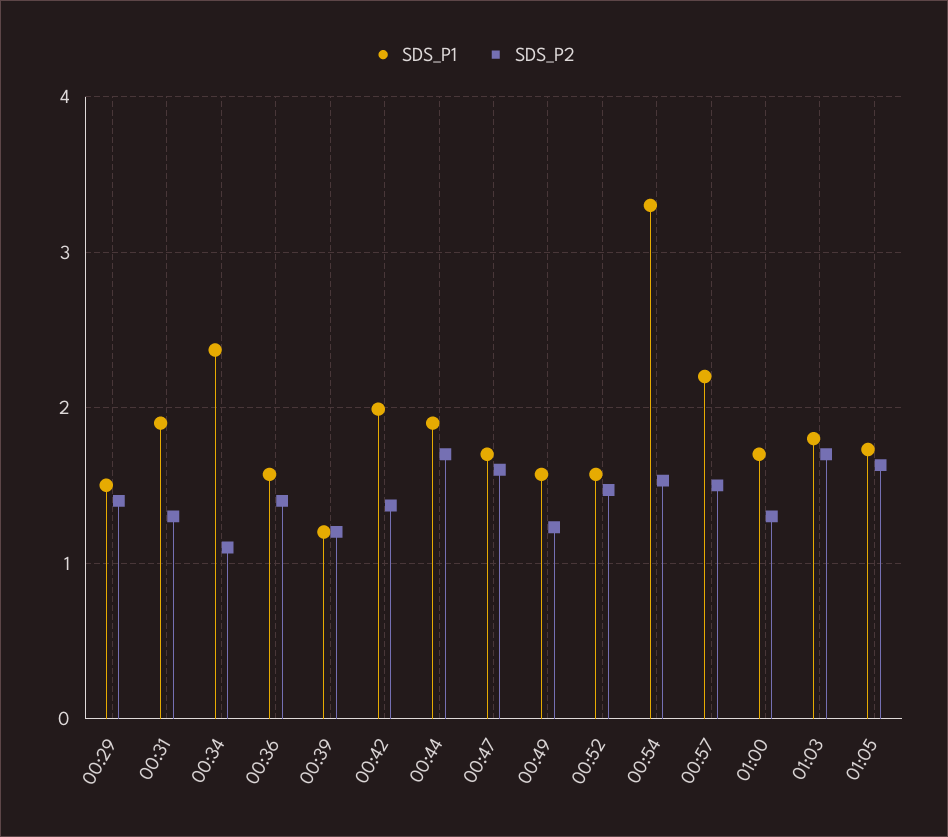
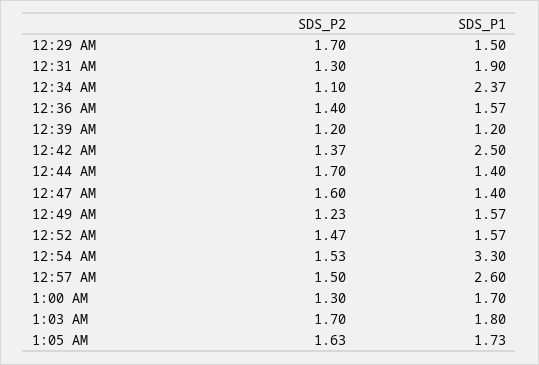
SDS_P2, 00:29: 1.4 -> 1.7
SDS_P1, 00:42: 2 -> 2.5
SDS_P1, 00:44: 1.9 -> 1.4
SDS_P1, 00:47: 1.7 -> 1.4
SDS_P1, 00:57: 2.2 -> 2.6

